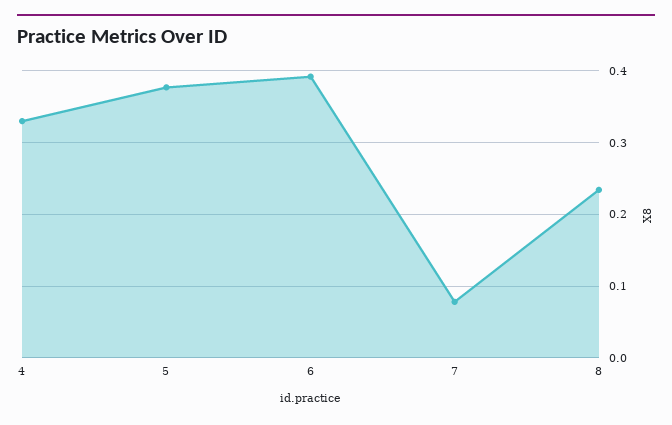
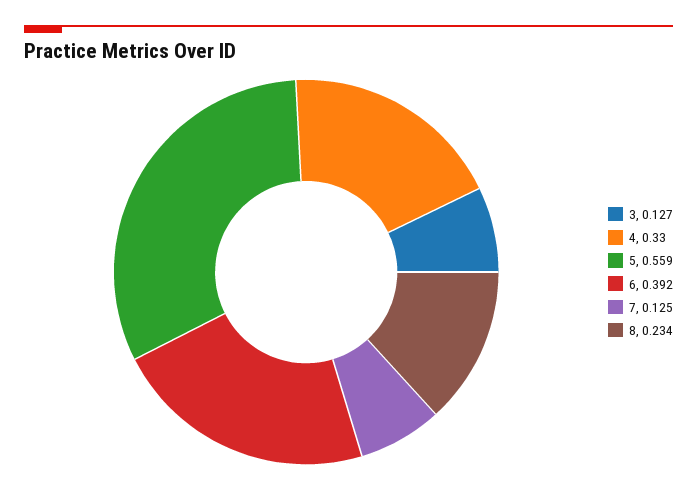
5: 0.38 -> 0.559
7: 0.08 -> 0.125
3: none -> 0.127

